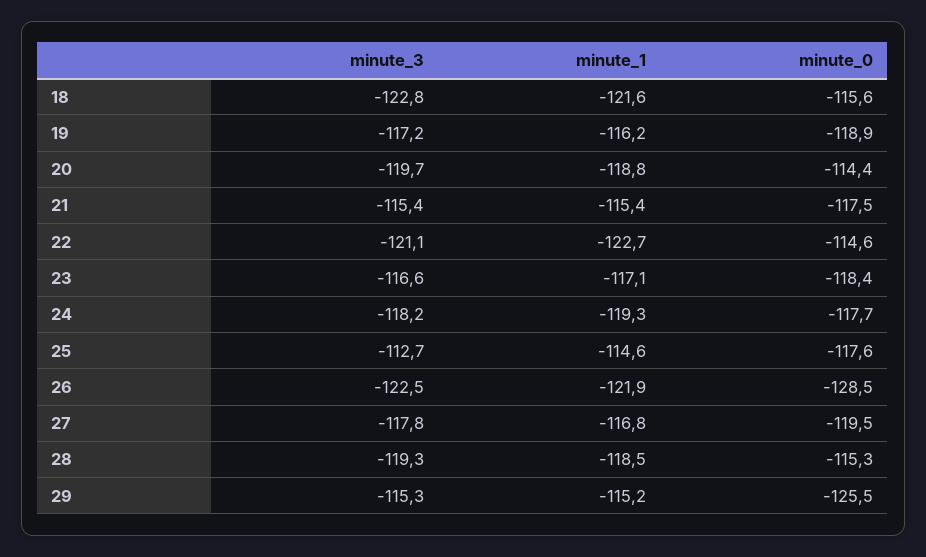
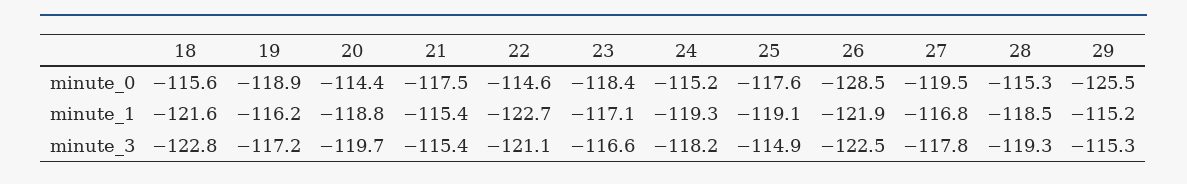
minute_0, 24: -117.7 -> -115.2
minute_3, 25: -112.7 -> -114.9
minute_1, 25: -114.6 -> -119.1

